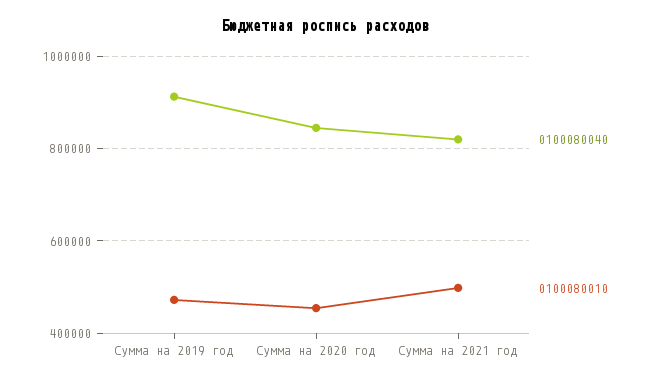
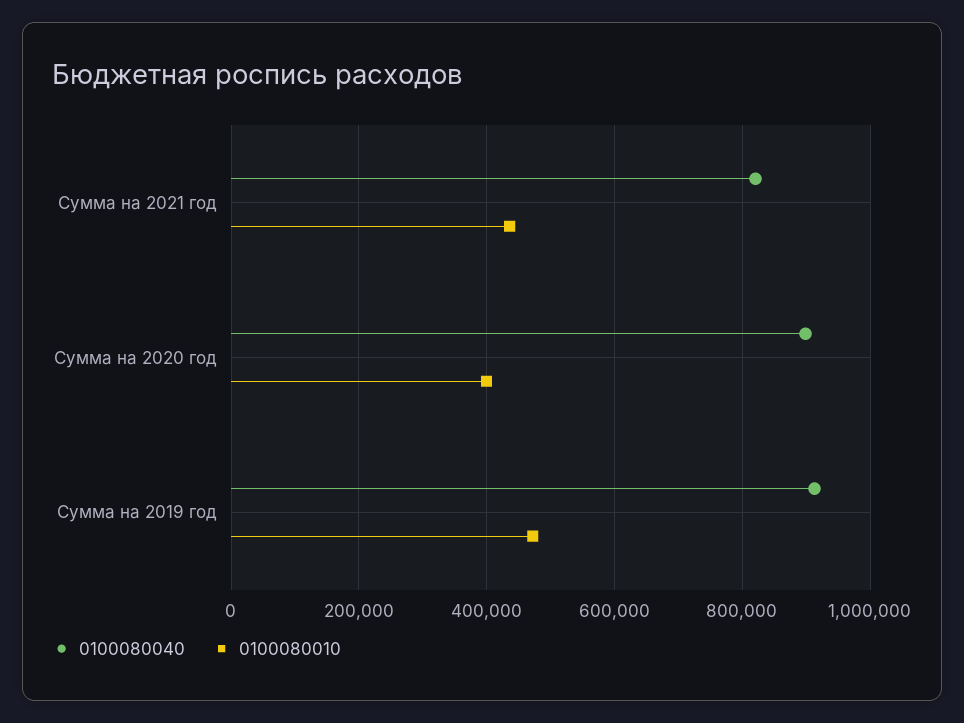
0100080040, Сумма на 2020 год: 840000 -> 900000
0100080010, Сумма на 2020 год: 460000 -> 400000
0100080010, Сумма на 2021 год: 500000 -> 440000

